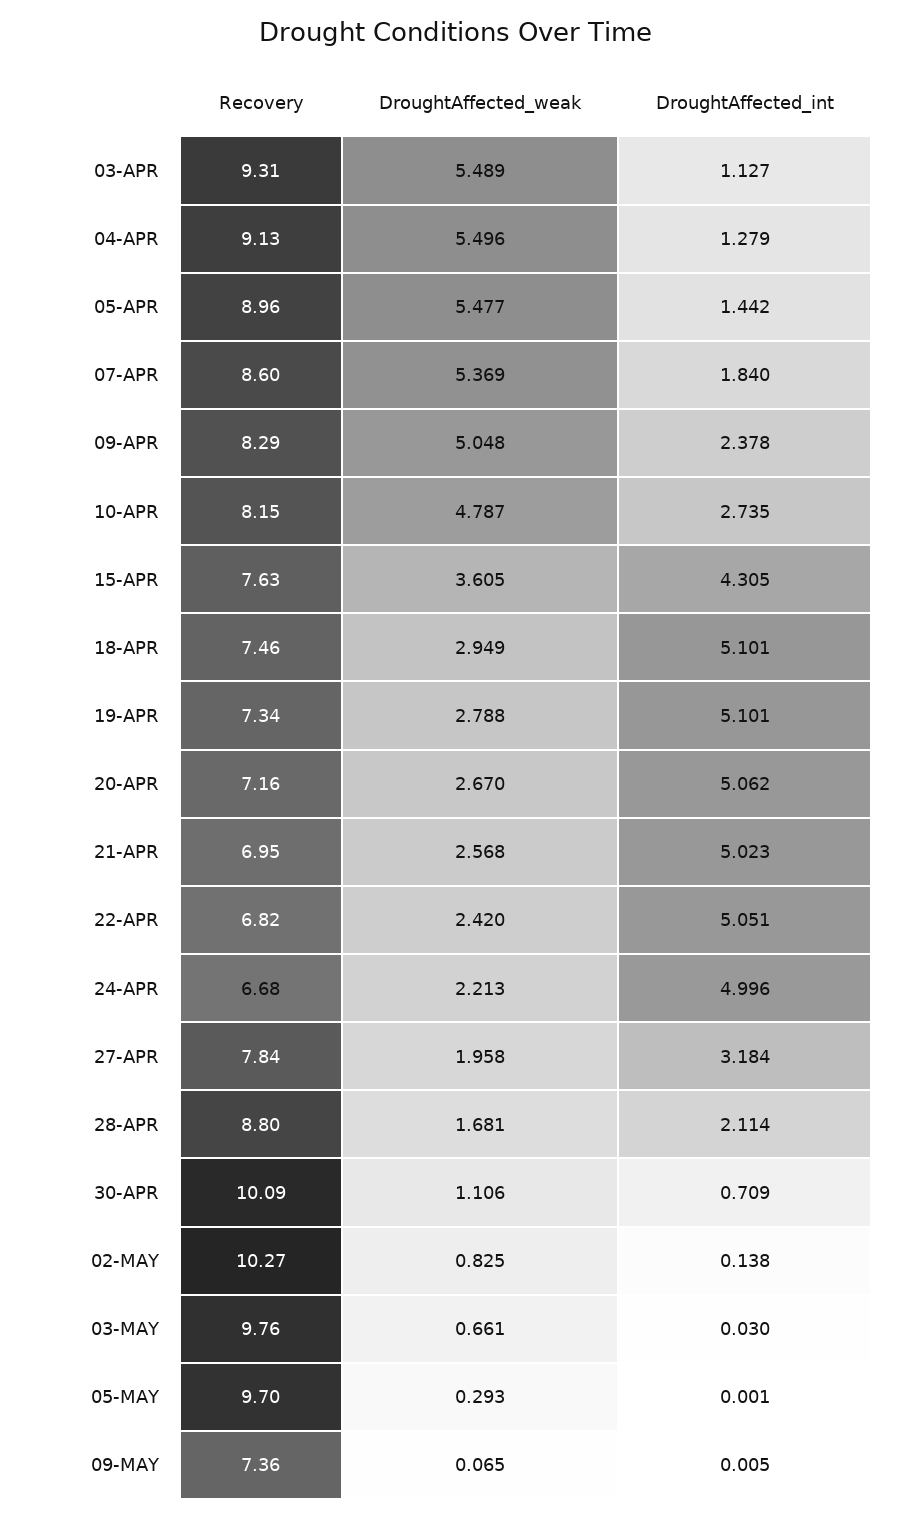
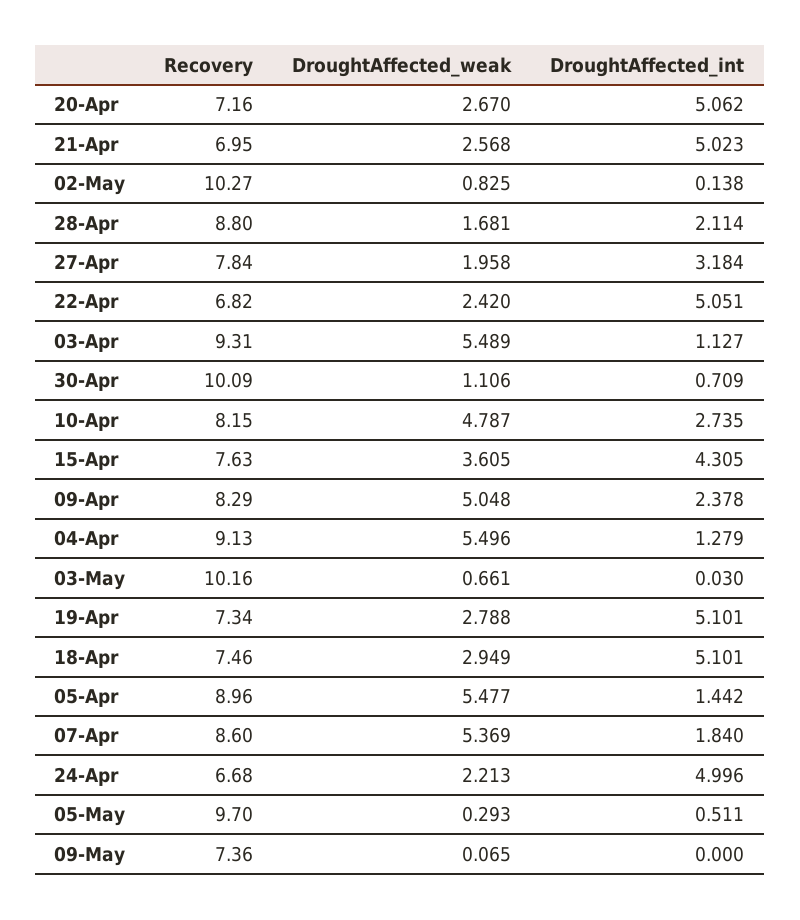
Recovery, 03-MAY: 9.76 -> 10.16
DroughtAffected_int, 05-MAY: 0.001 -> 0.511
DroughtAffected_int, 09-MAY: 0.005 -> 0

